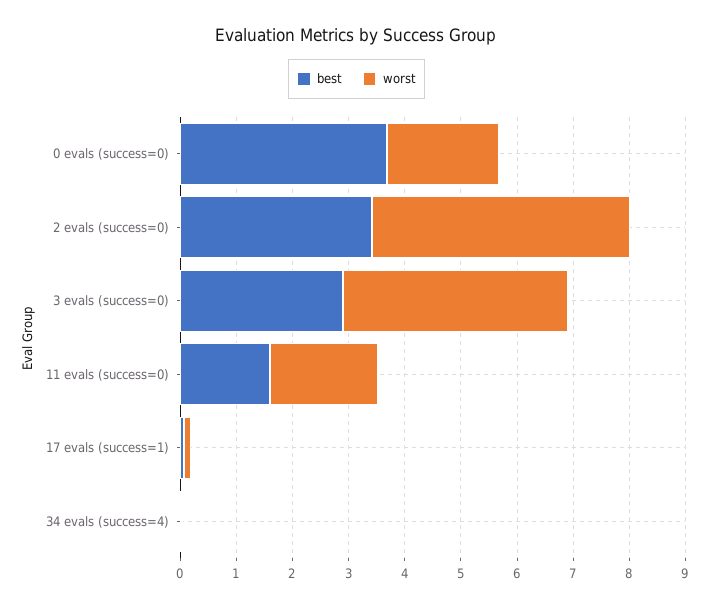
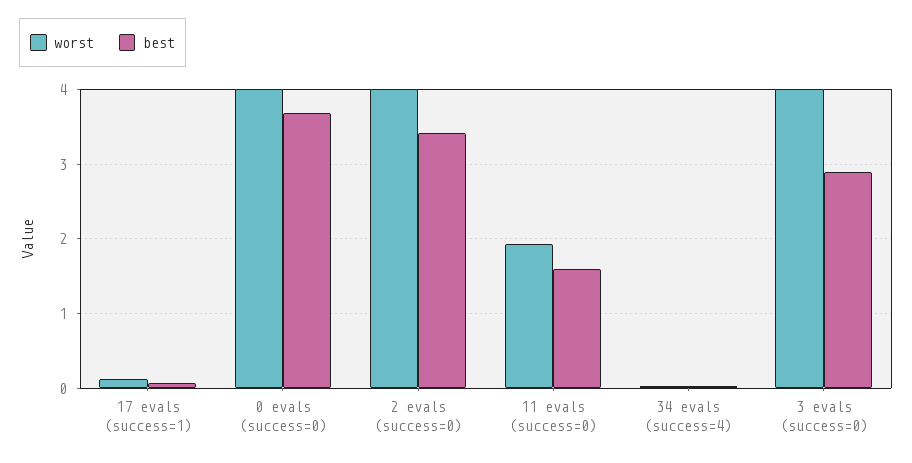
worst, 0 evals (success=0): 2 -> 4
worst, 2 evals (success=0): 4.6 -> 4

